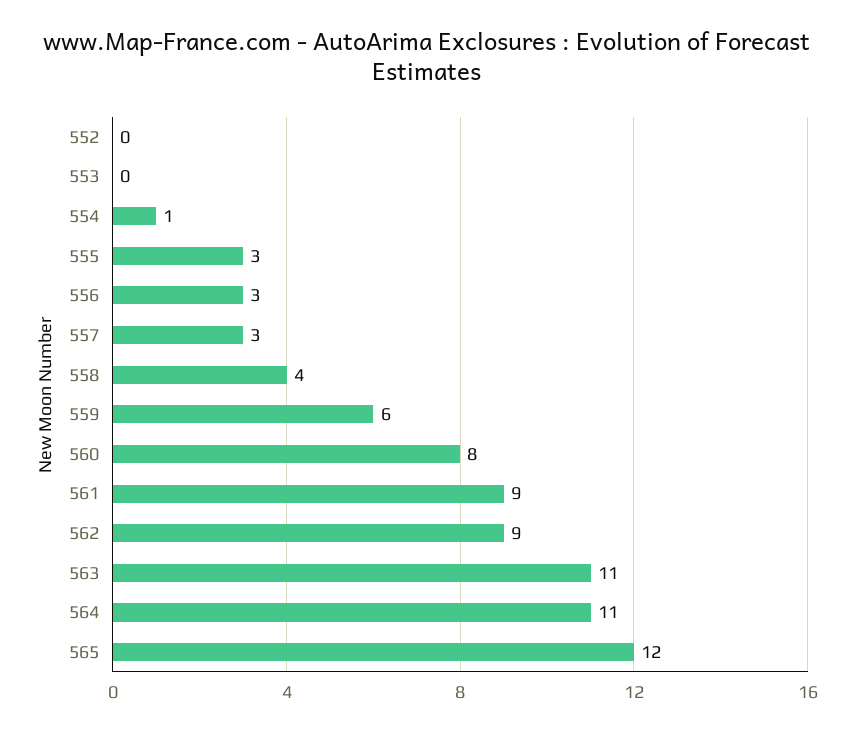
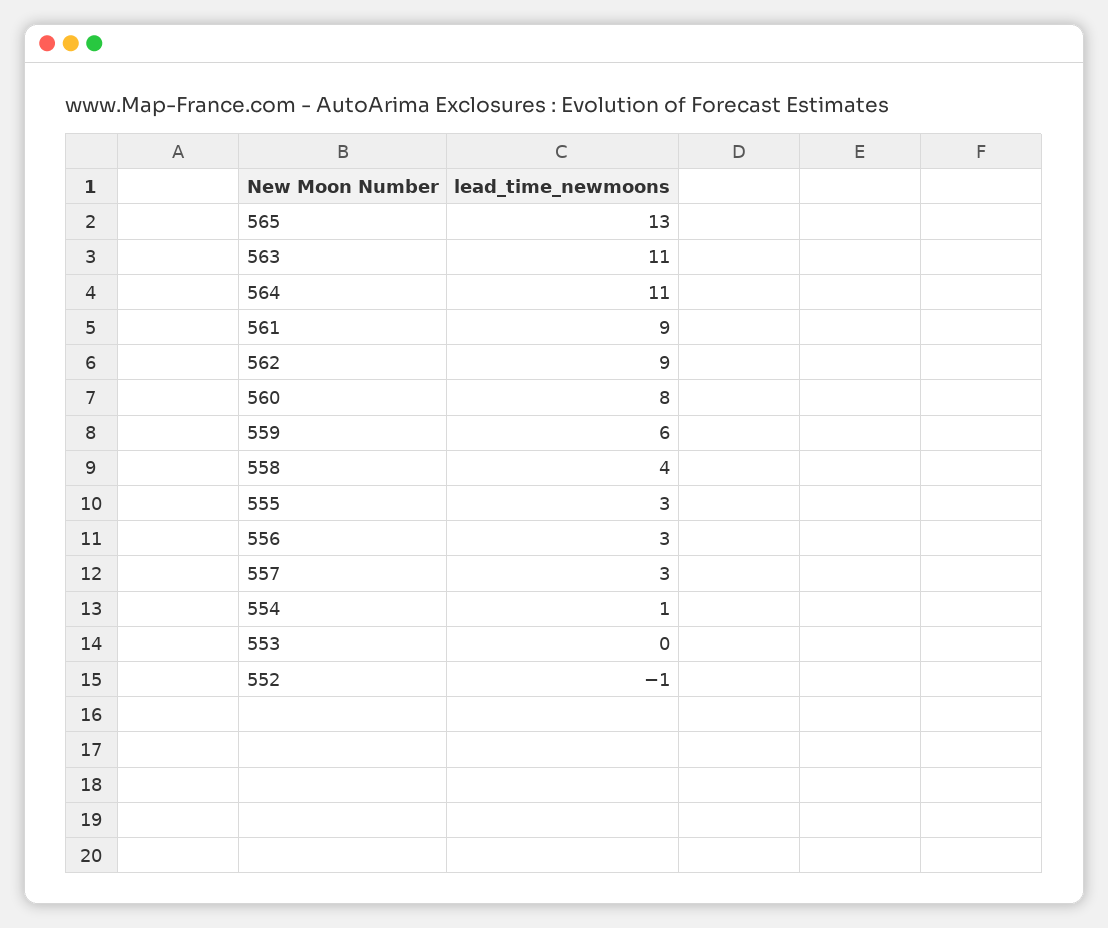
552: 0 -> -1
565: 12 -> 13

